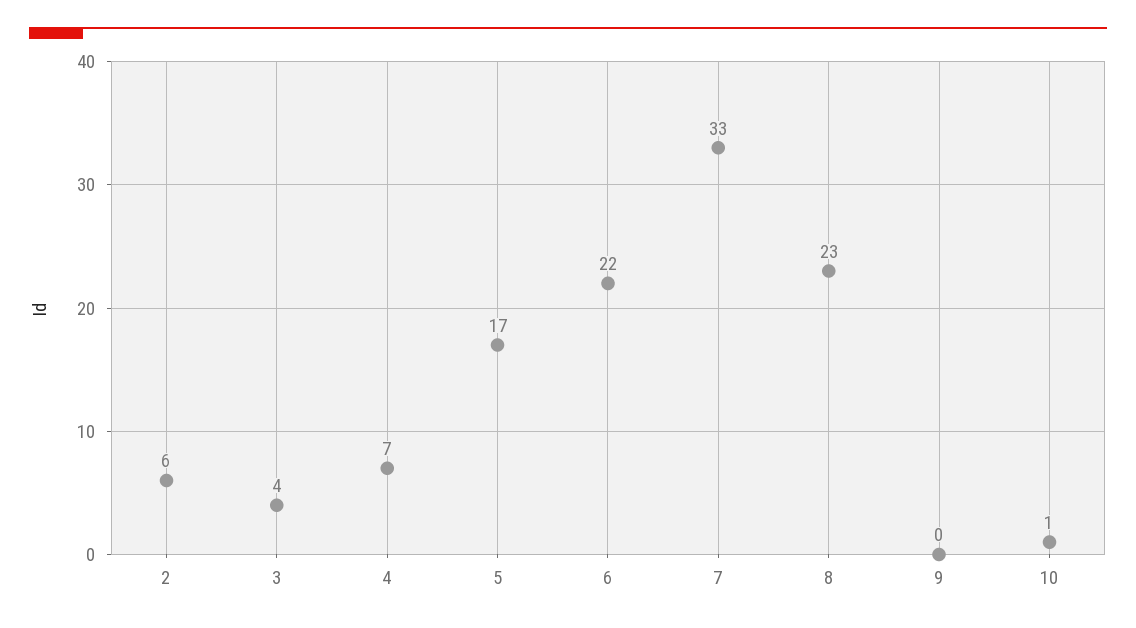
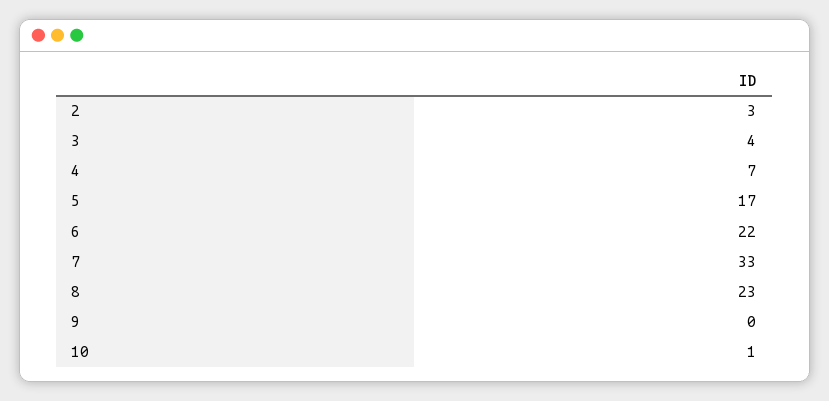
2: 6 -> 3

